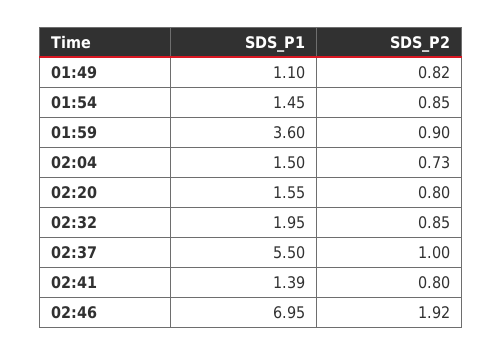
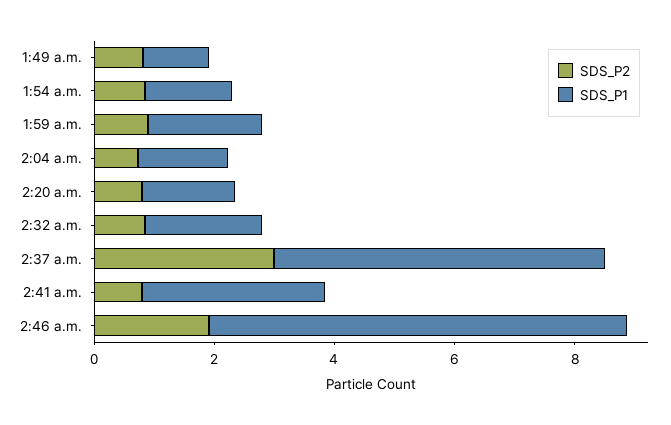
SDS_P1, 01:59: 3.6 -> 2
SDS_P2, 02:37: 1 -> 3
SDS_P1, 02:41: 1.39 -> 3

